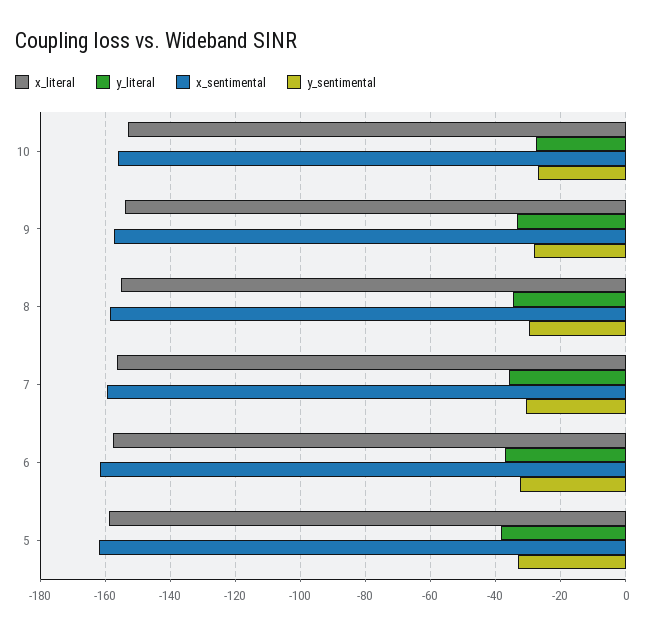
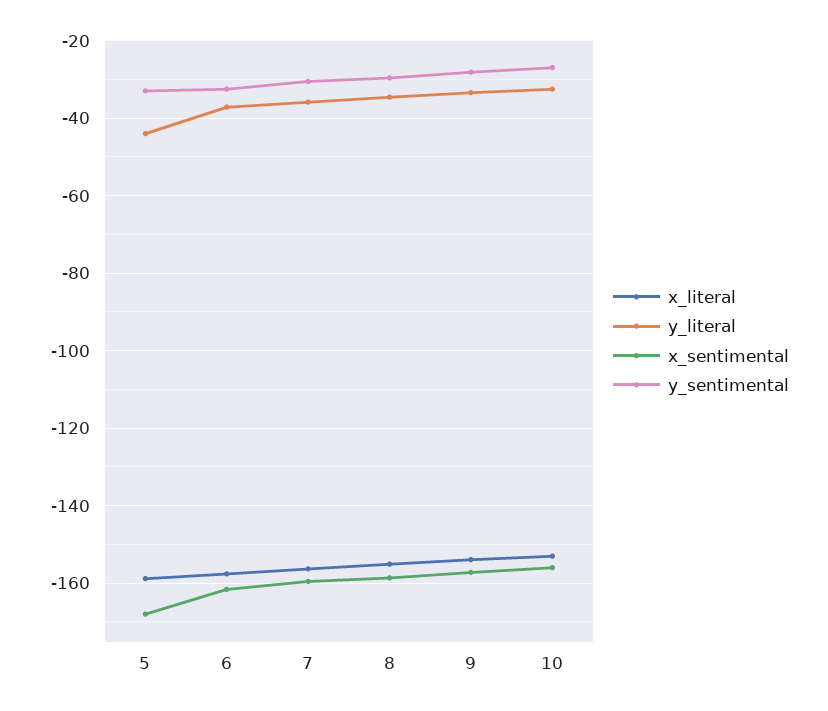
y_literal, 10: -28 -> -32
y_literal, 5: -38 -> -44
x_sentimental, 5: -162 -> -168

